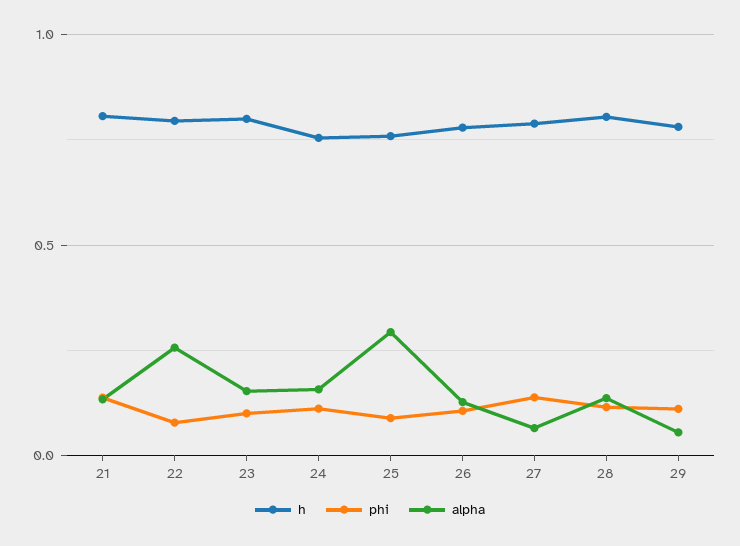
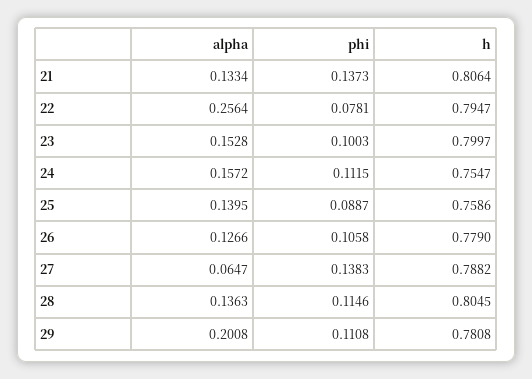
alpha, 25: 0.3 -> 0.1395
alpha, 29: 0.05 -> 0.2008

